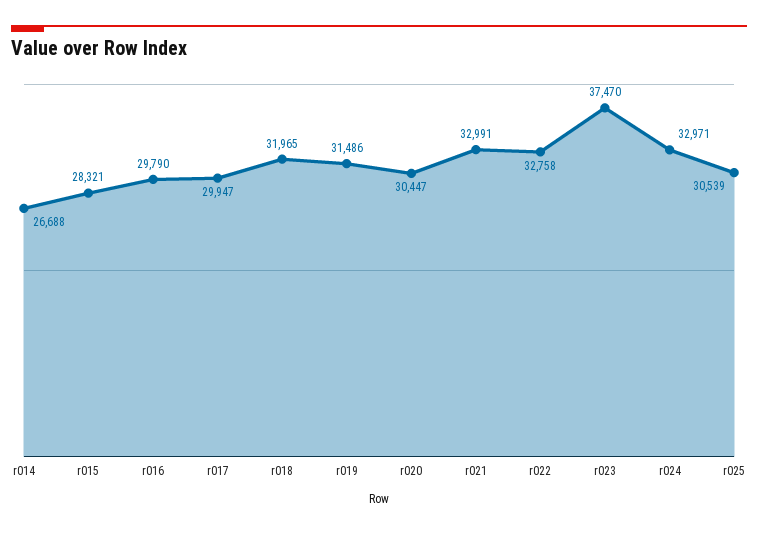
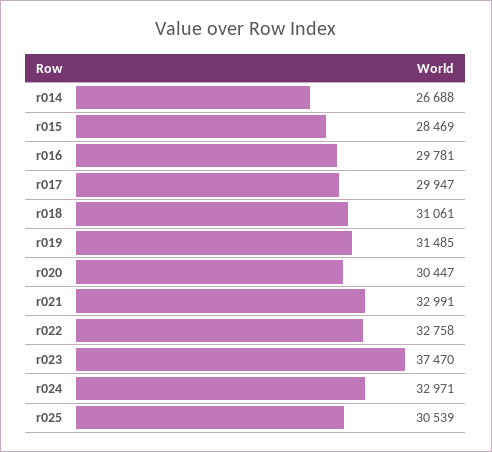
r015: 28321 -> 28469
r016: 29790 -> 29781
r018: 31965 -> 31061
r019: 31486 -> 31485

